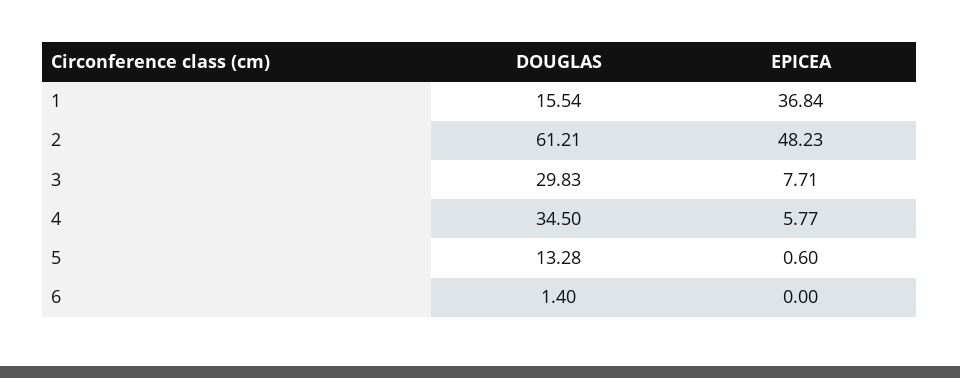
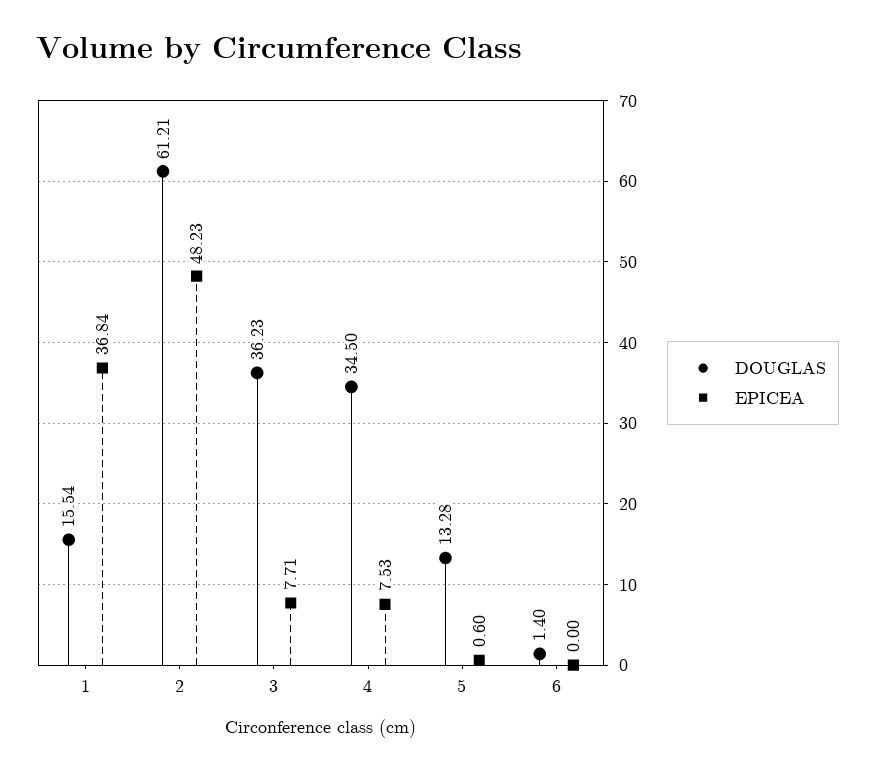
DOUGLAS, 3: 29.83 -> 36.23
EPICEA, 4: 5.77 -> 7.53

